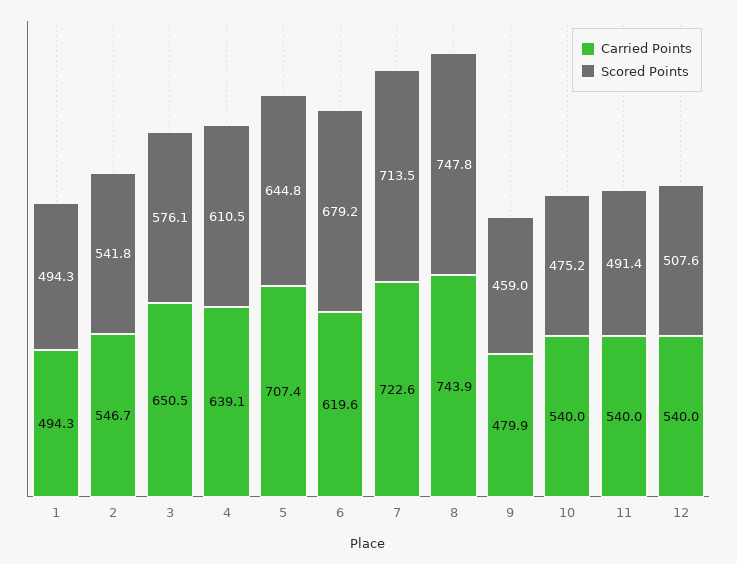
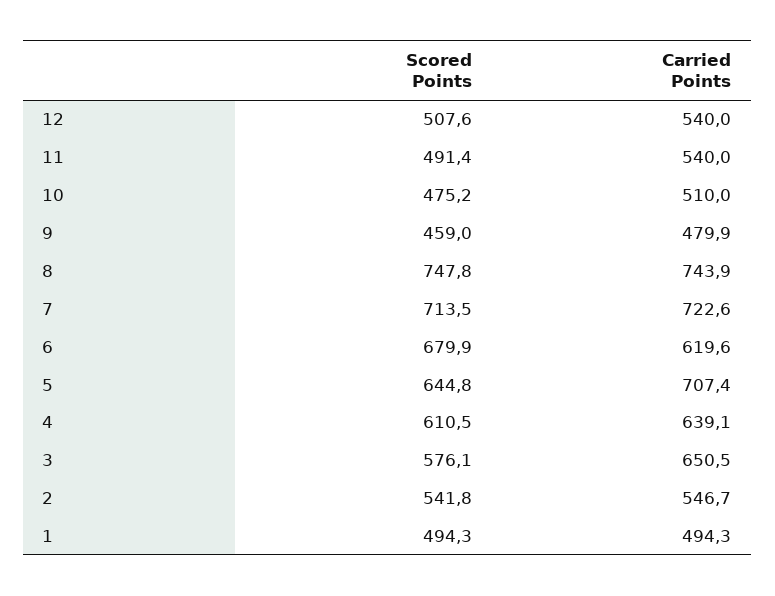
Scored Points, 6: 679.2 -> 679.9
Carried Points, 10: 540 -> 510

